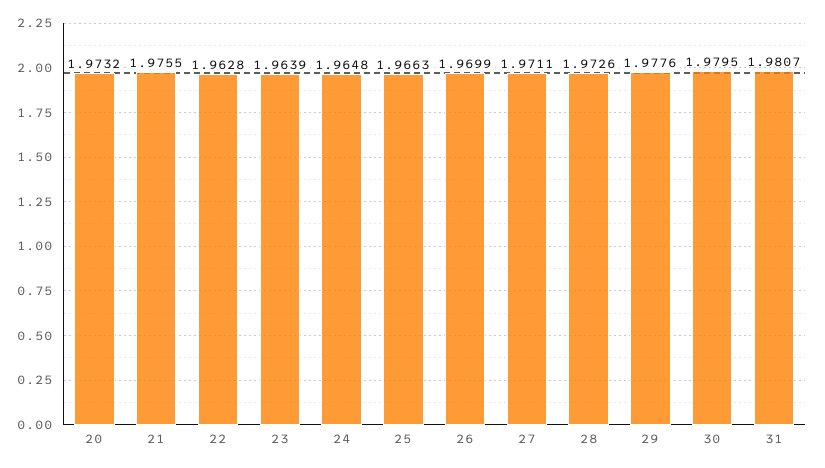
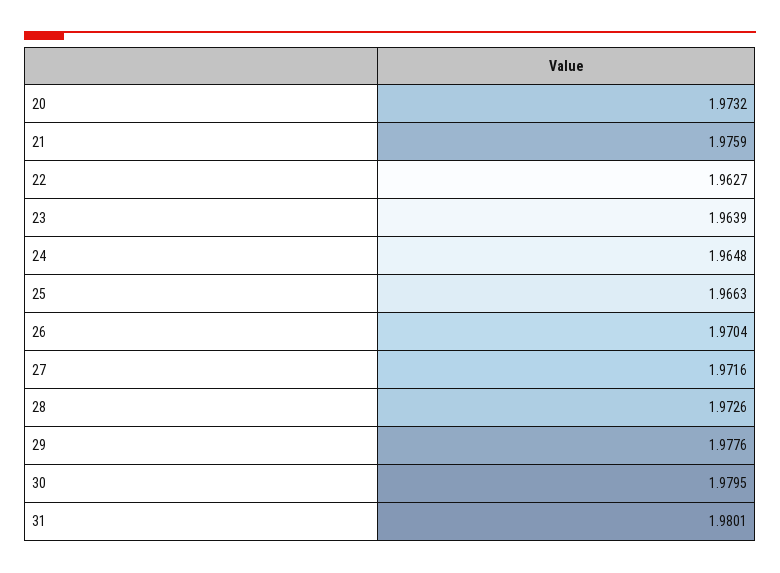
21: 1.9755 -> 1.9759
22: 1.9628 -> 1.9627
26: 1.9699 -> 1.9704
27: 1.9711 -> 1.9716
31: 1.9807 -> 1.9801

